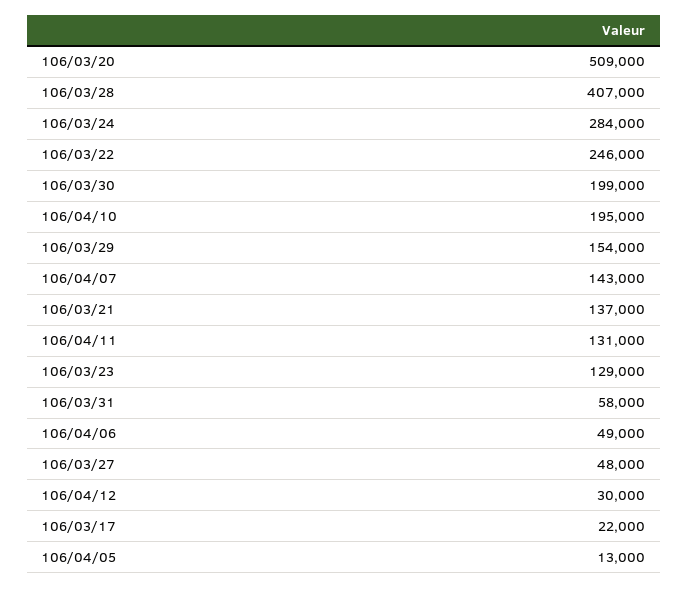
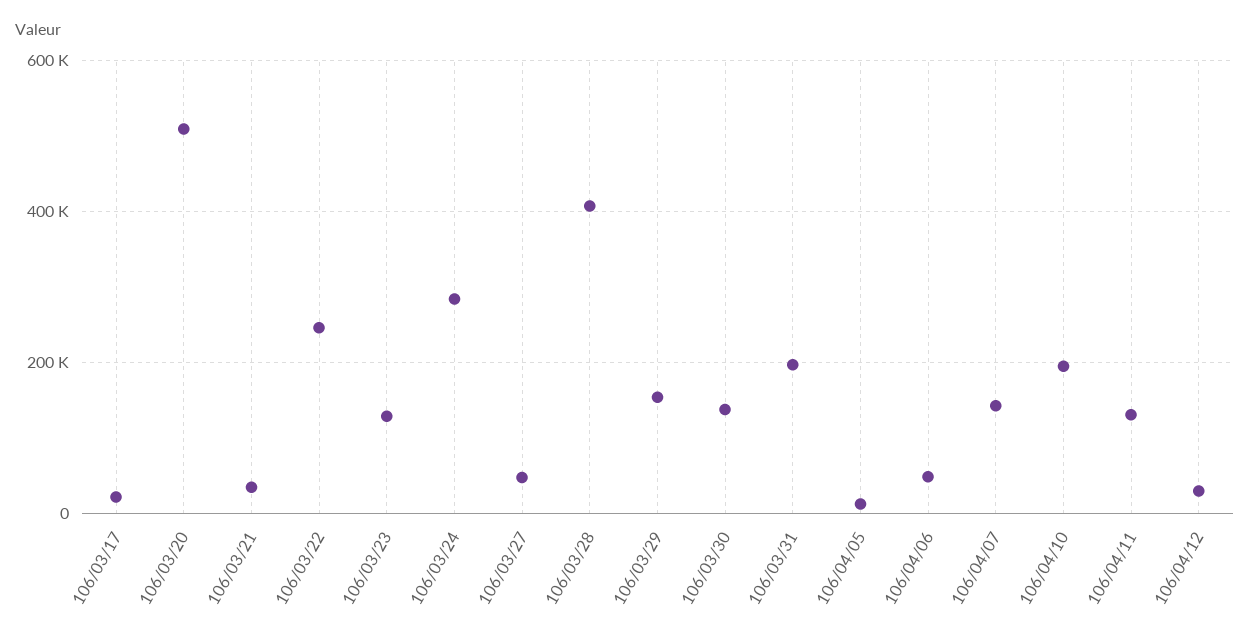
106/03/30: 199000 -> 140000
106/03/21: 137000 -> 40000
106/03/31: 58000 -> 200000

